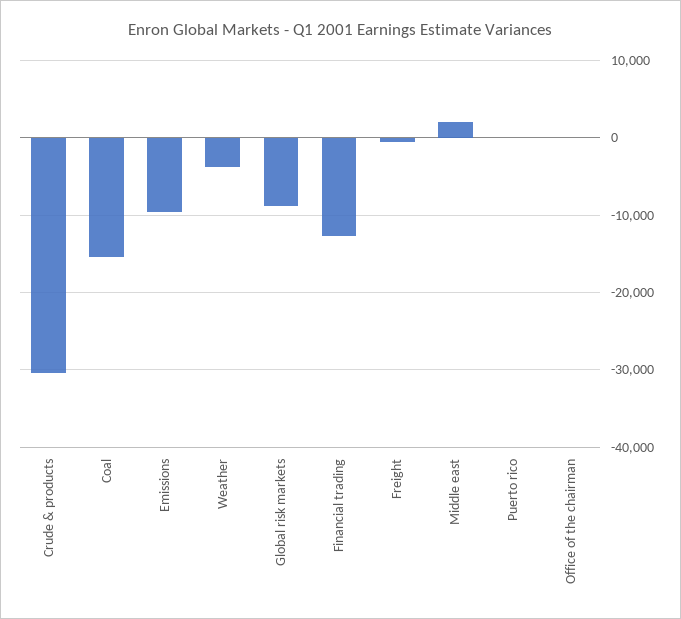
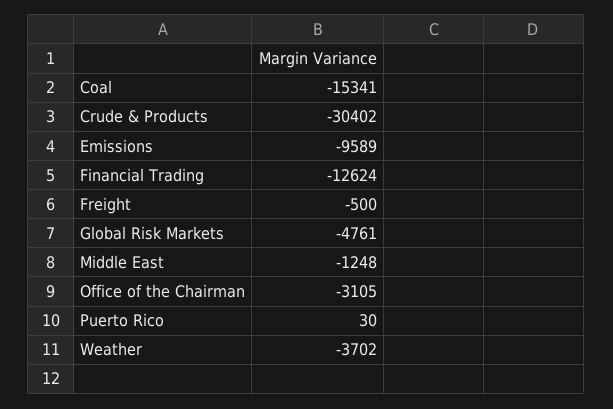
Global risk markets: -9000 -> -4761
Middle east: 2000 -> -1248
Office of the chairman: 0 -> -3105

